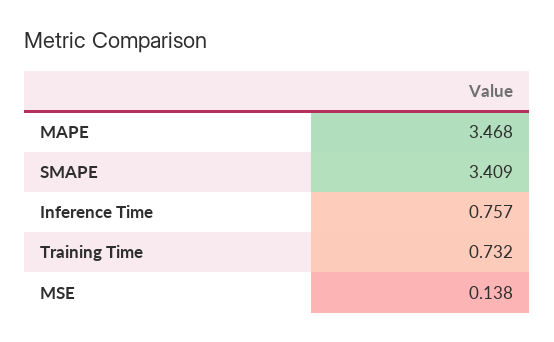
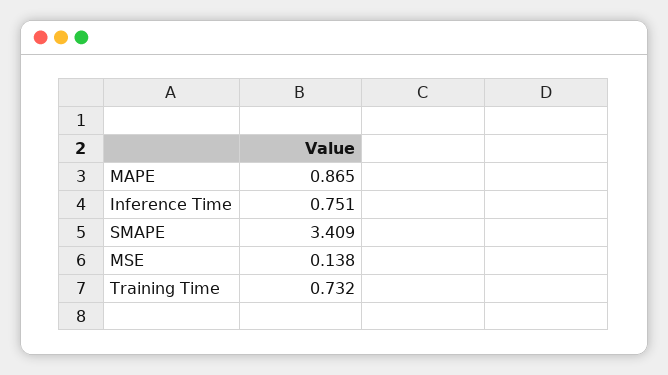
MAPE: 3.468 -> 0.865
Inference Time: 0.757 -> 0.751

